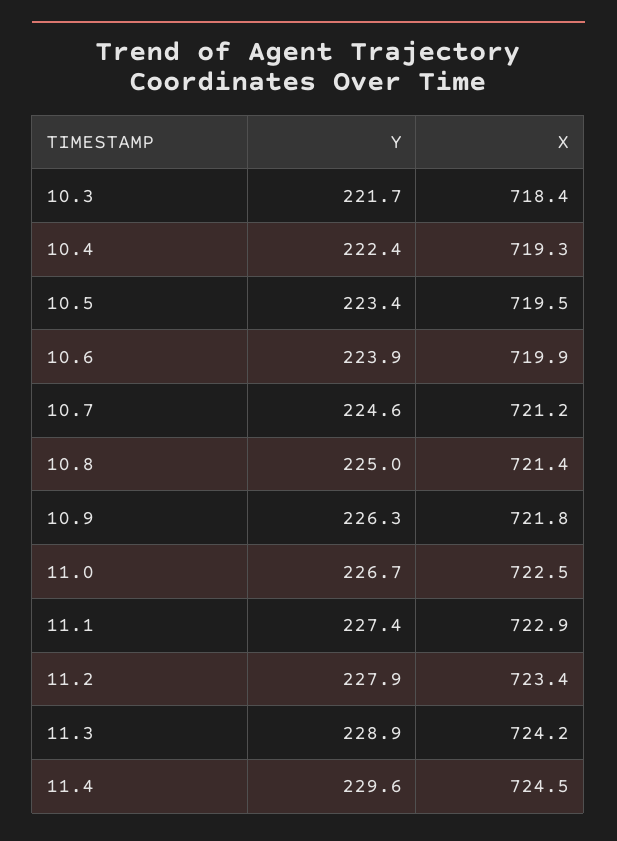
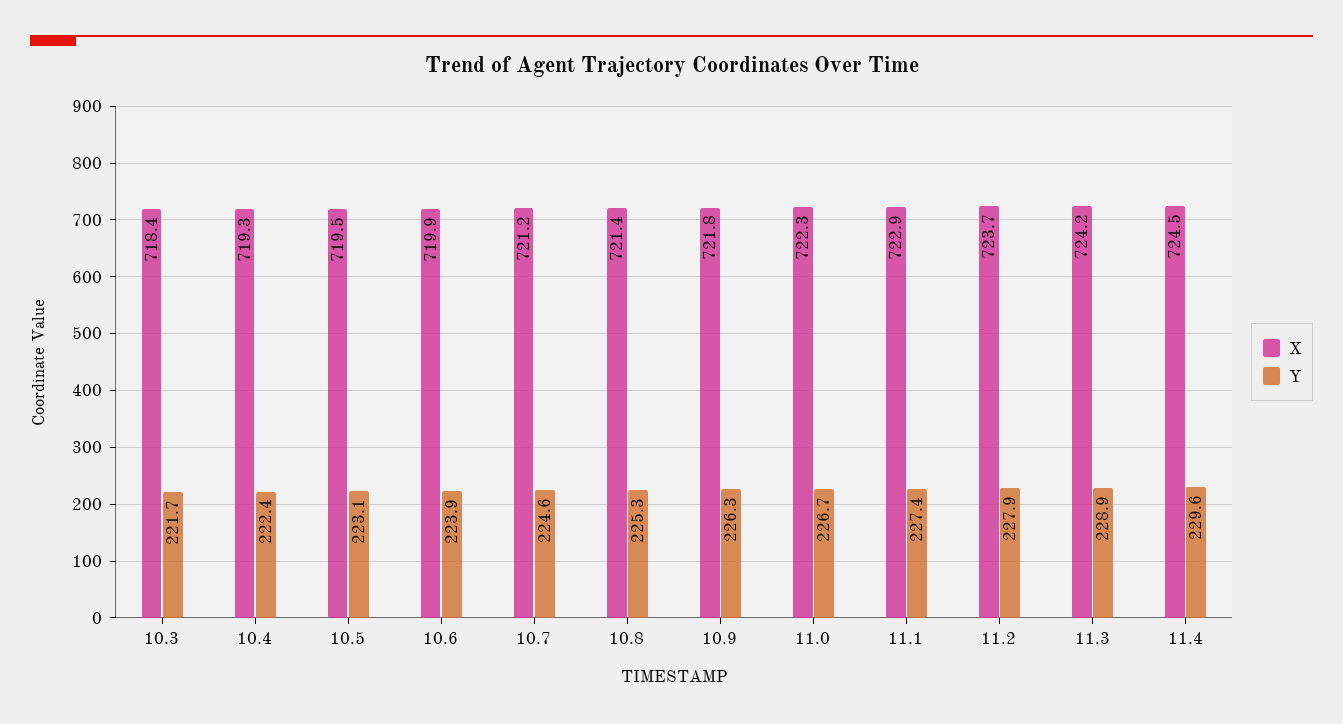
Y, 10.5: 223.4 -> 223.1
Y, 10.8: 225 -> 225.3
X, 11.0: 722.5 -> 722.3
X, 11.2: 723.4 -> 723.7

